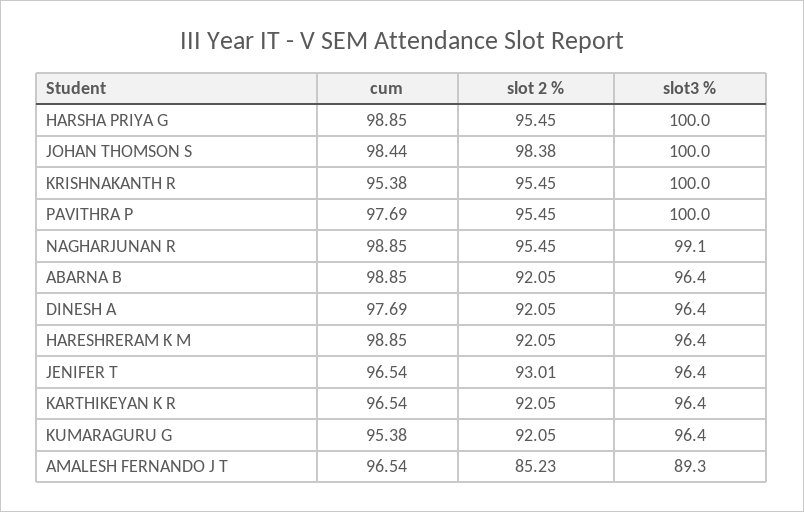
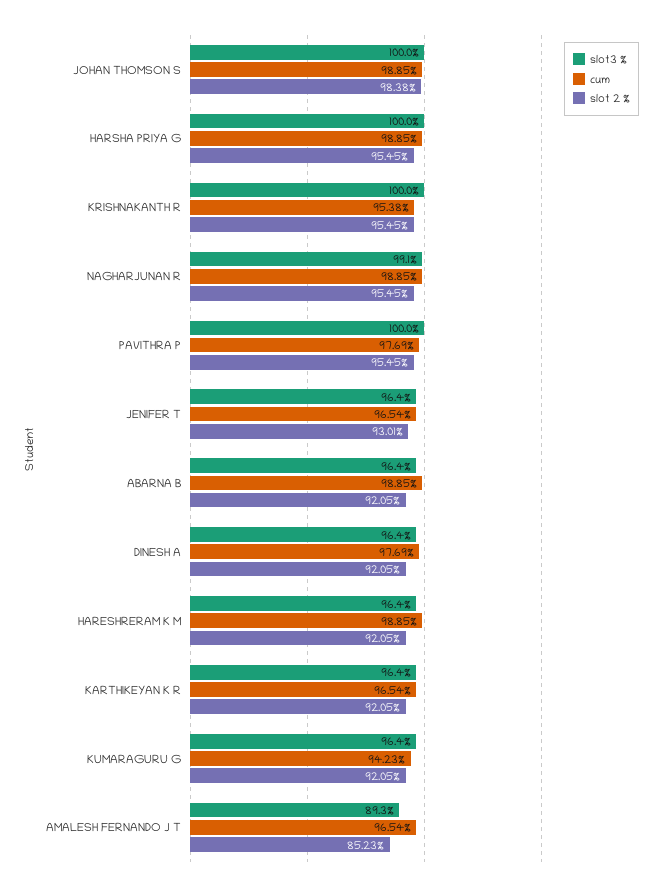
cum, JOHAN THOMSON S: 98.44 -> 98.85
cum, KUMARAGURU G: 95.38 -> 94.23

